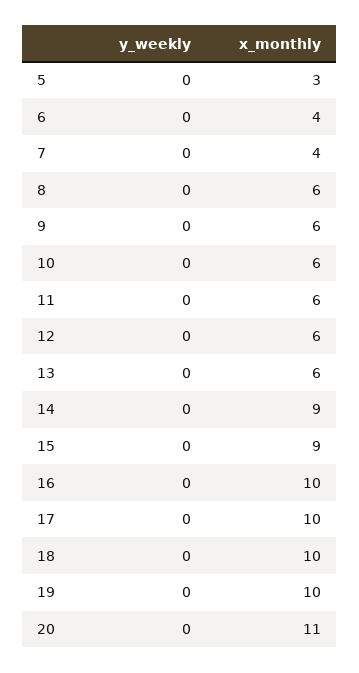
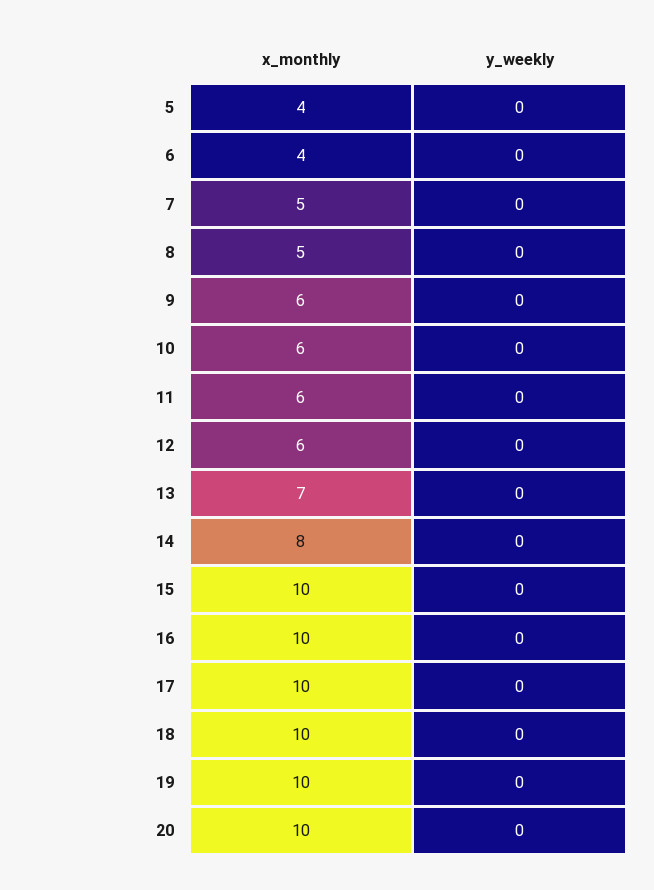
x_monthly, 5: 3 -> 4
x_monthly, 7: 4 -> 5
x_monthly, 8: 6 -> 5
x_monthly, 13: 6 -> 7
x_monthly, 14: 9 -> 8
x_monthly, 15: 9 -> 10
x_monthly, 20: 11 -> 10

